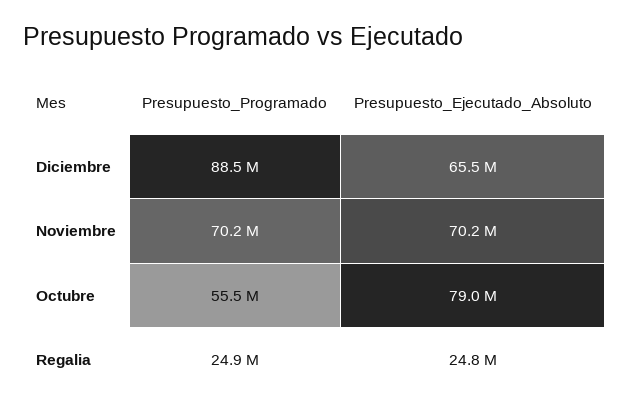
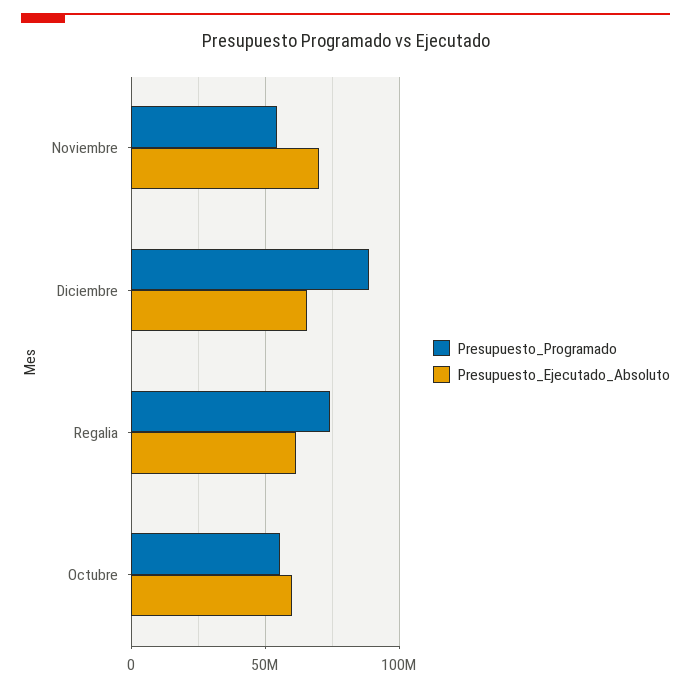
Presupuesto_Programado, Noviembre: 70200000 -> 55000000
Presupuesto_Ejecutado_Absoluto, Octubre: 79000000 -> 60000000
Presupuesto_Programado, Regalia: 24900000 -> 75000000
Presupuesto_Ejecutado_Absoluto, Regalia: 24800000 -> 60000000

